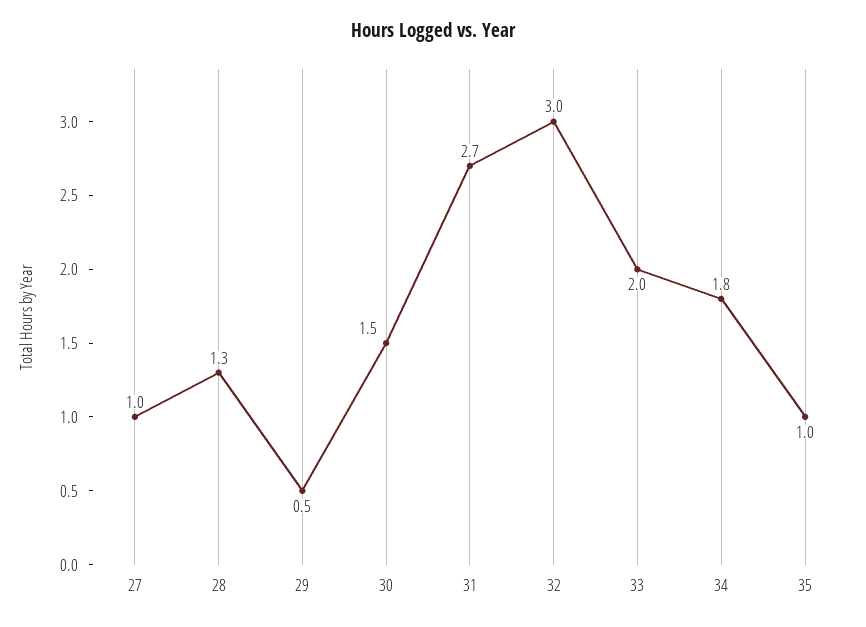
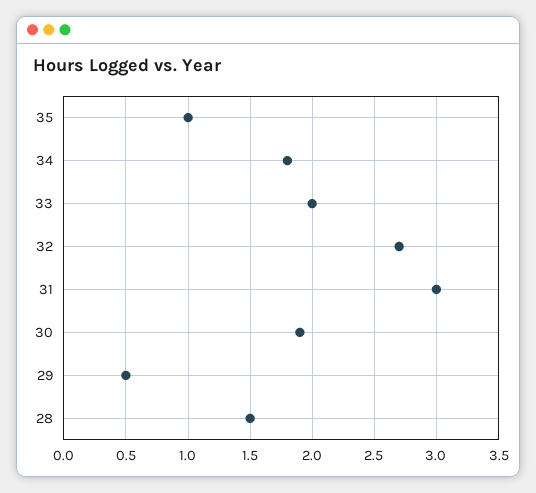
27: 1 -> none
28: 1.3 -> 1.5
30: 1.5 -> 1.9
31: 2.7 -> 3
32: 3 -> 2.7

